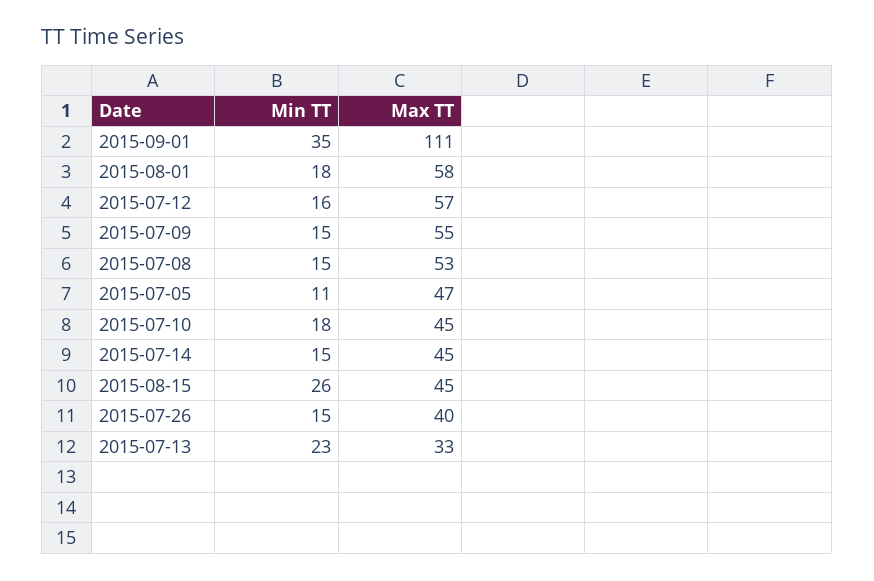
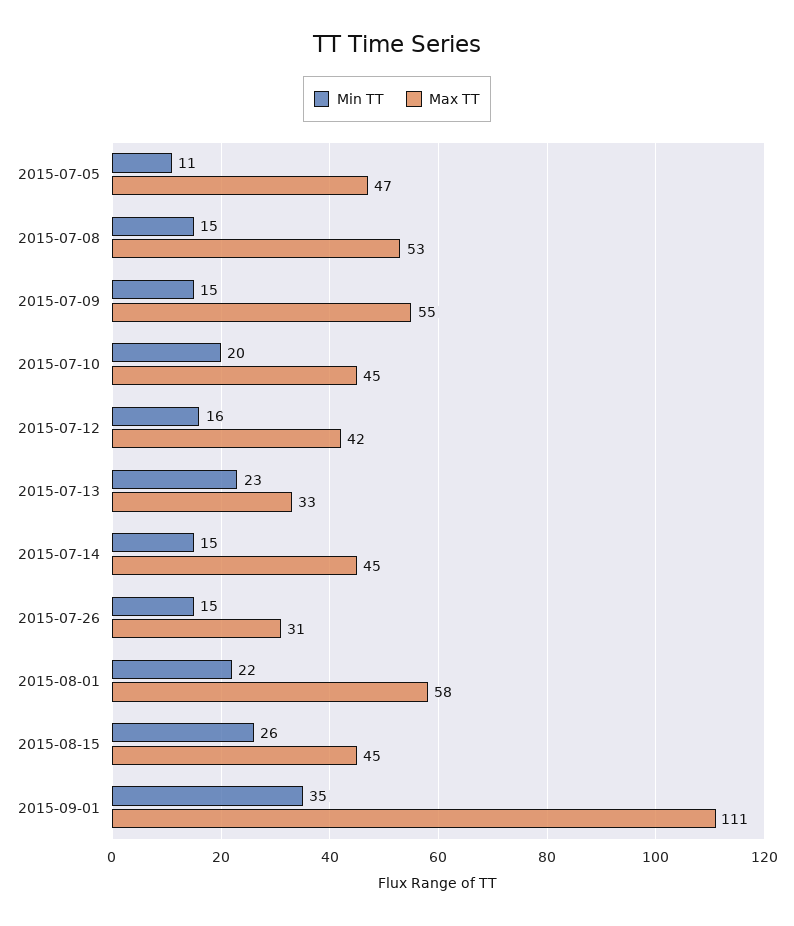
Min TT, 2015-08-01: 18 -> 22
Max TT, 2015-07-12: 57 -> 42
Min TT, 2015-07-10: 18 -> 20
Max TT, 2015-07-26: 40 -> 31

